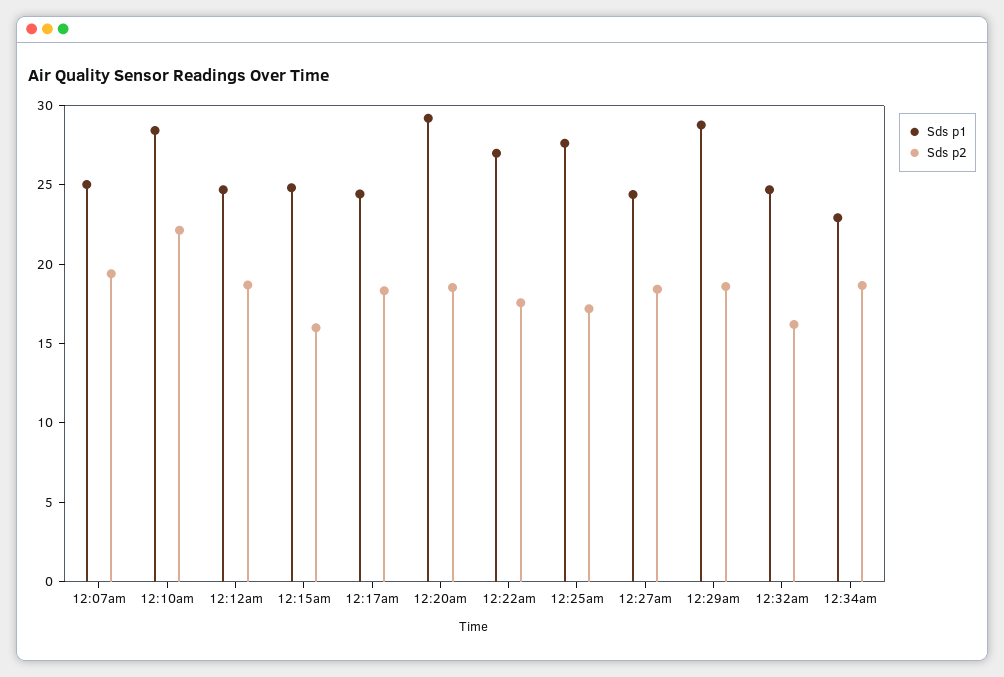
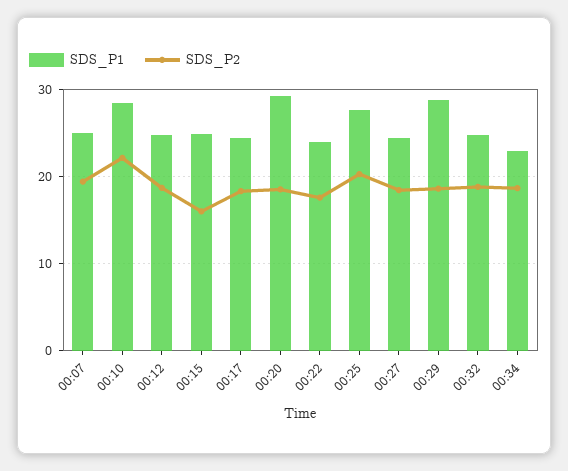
Sds p1, 12:22am: 27 -> 24
Sds p2, 12:25am: 17 -> 20
Sds p2, 12:32am: 16 -> 19

